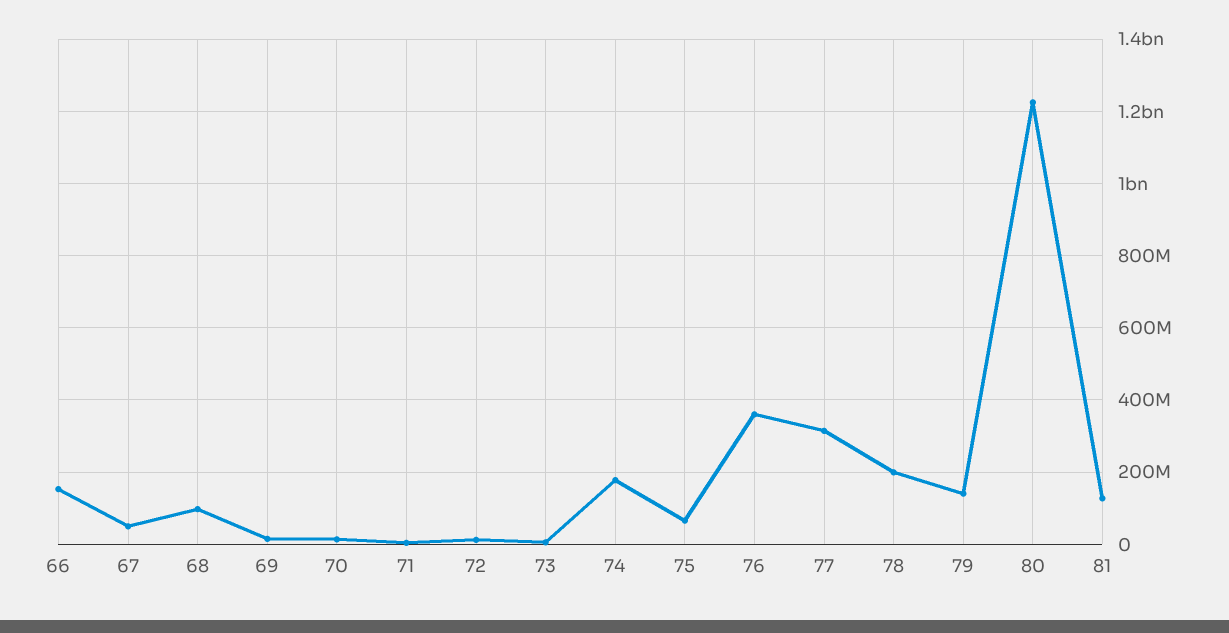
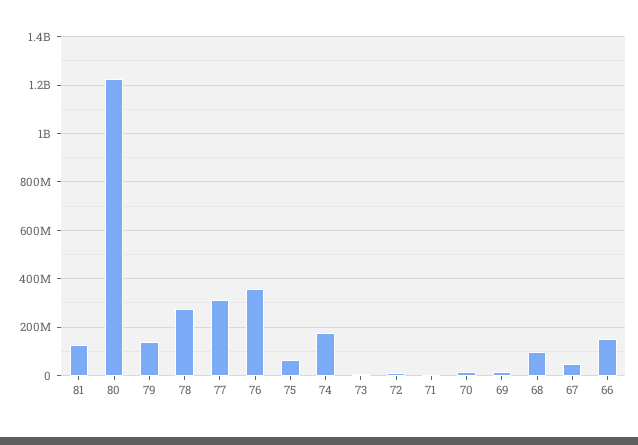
78: 200000000 -> 275000000

